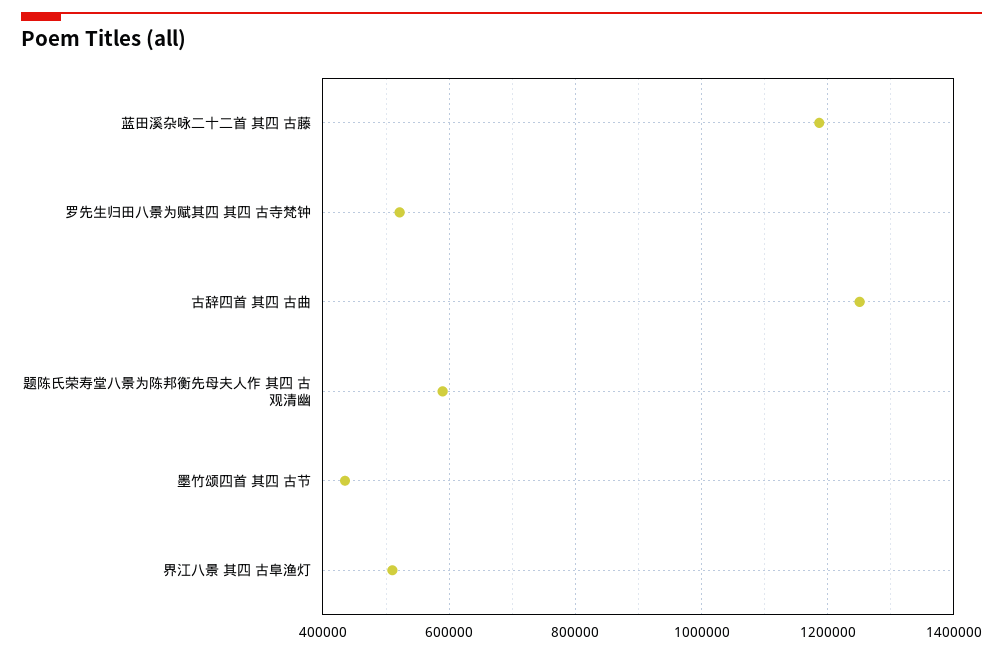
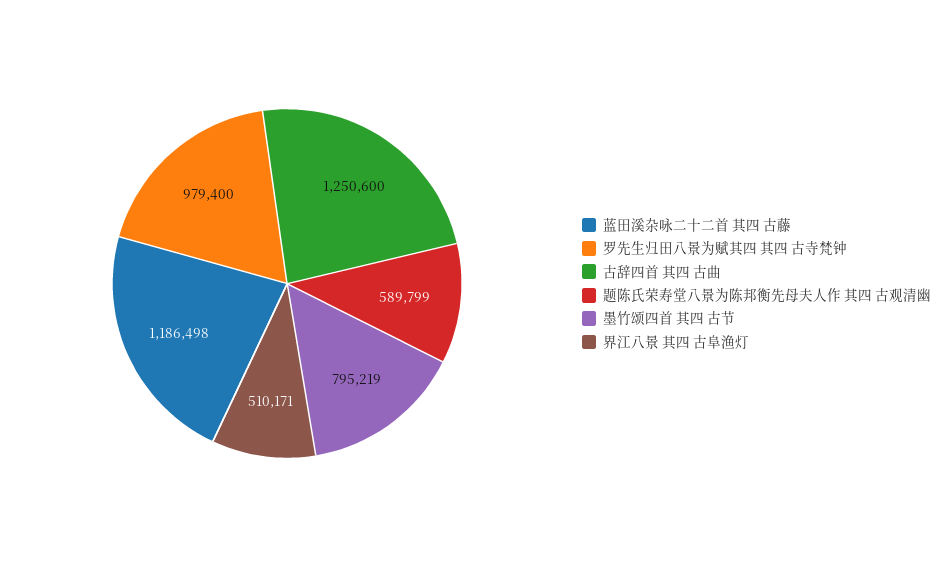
罗先生归田八景为赋其四 其四 古寺梵钟: 520000 -> 979400
墨竹颂四首 其四 古节: 440000 -> 795219

